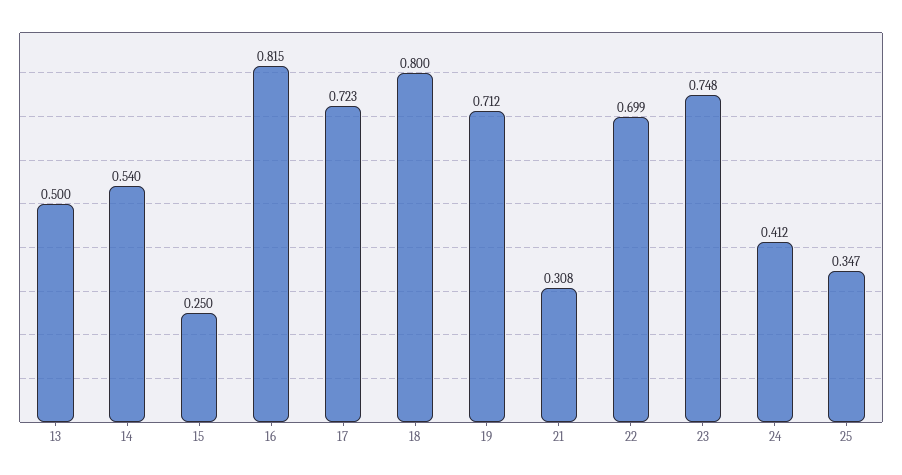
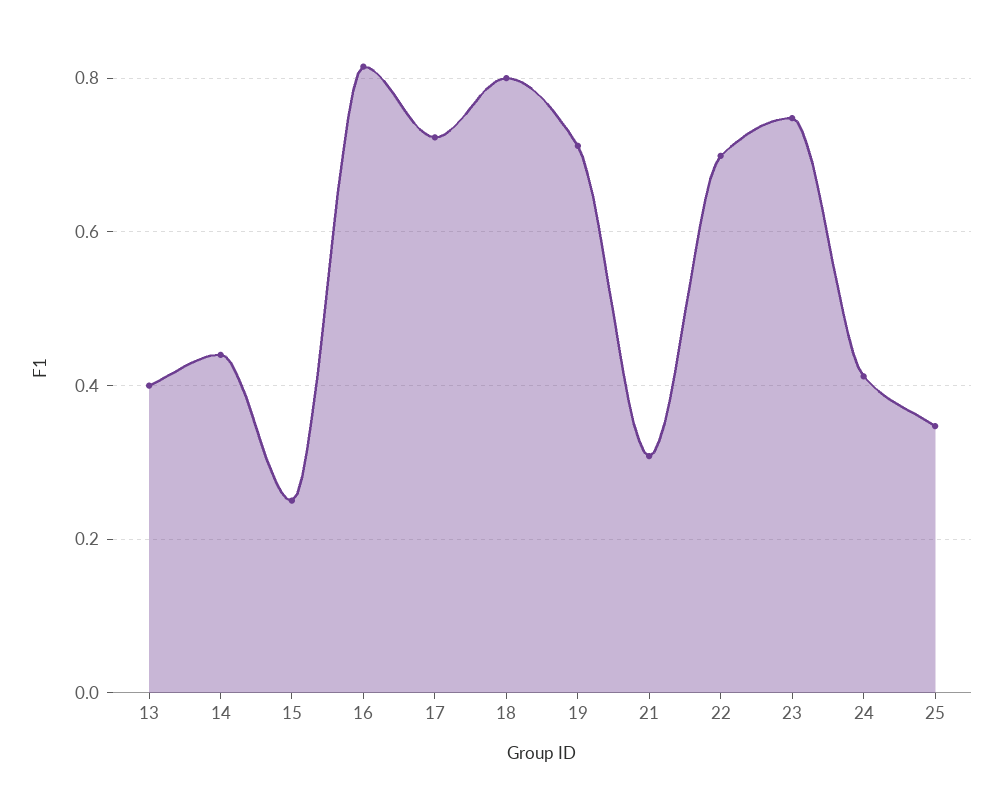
13: 0.5 -> 0.4
14: 0.54 -> 0.44

